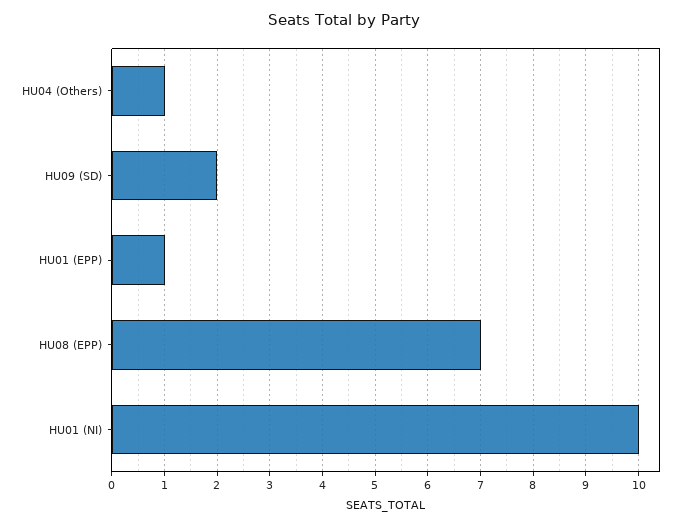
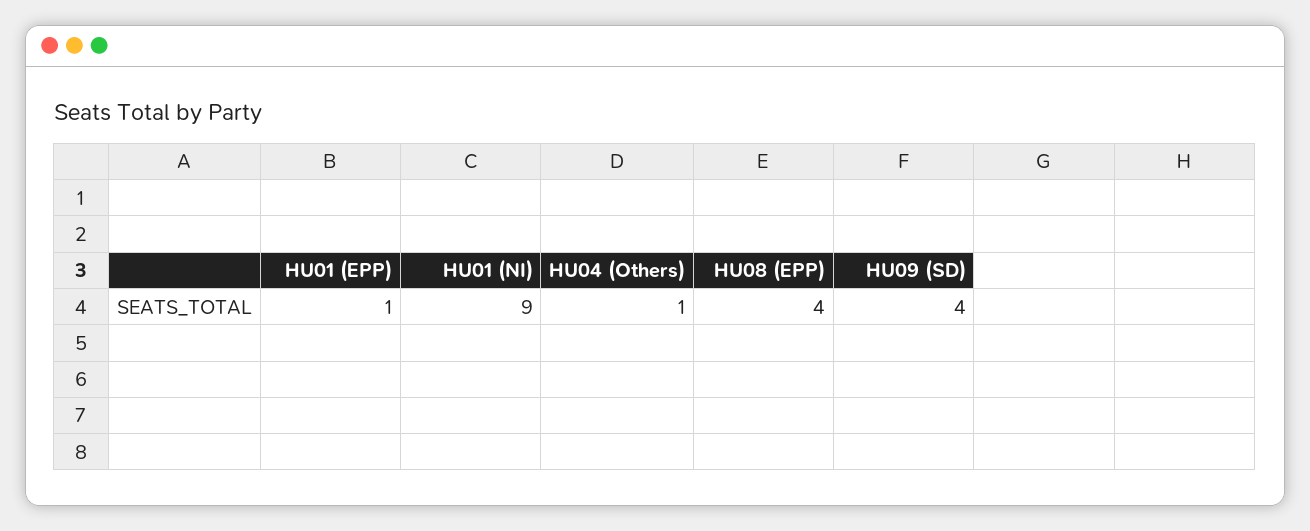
HU09 (SD): 2 -> 4
HU08 (EPP): 7 -> 4
HU01 (NI): 10 -> 9

